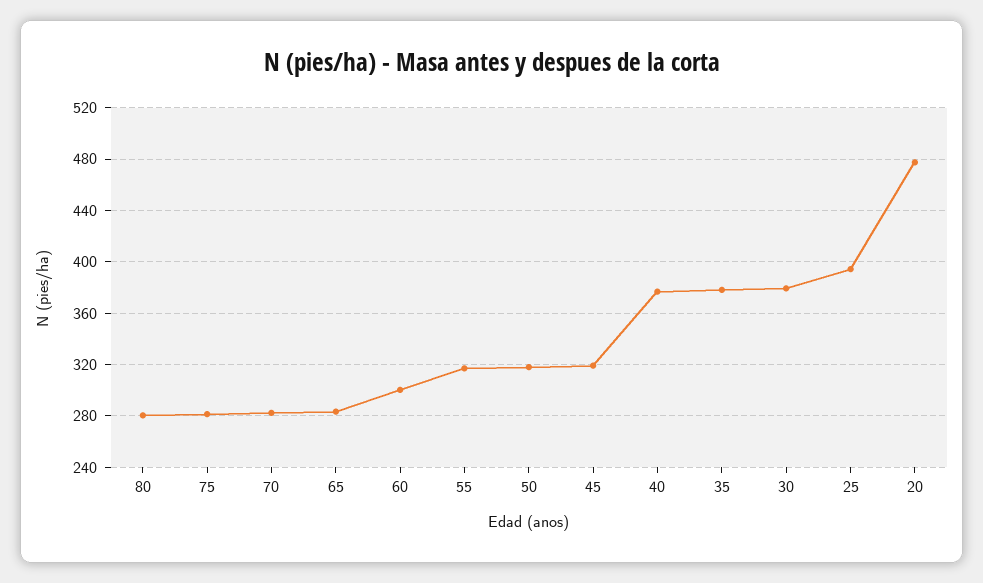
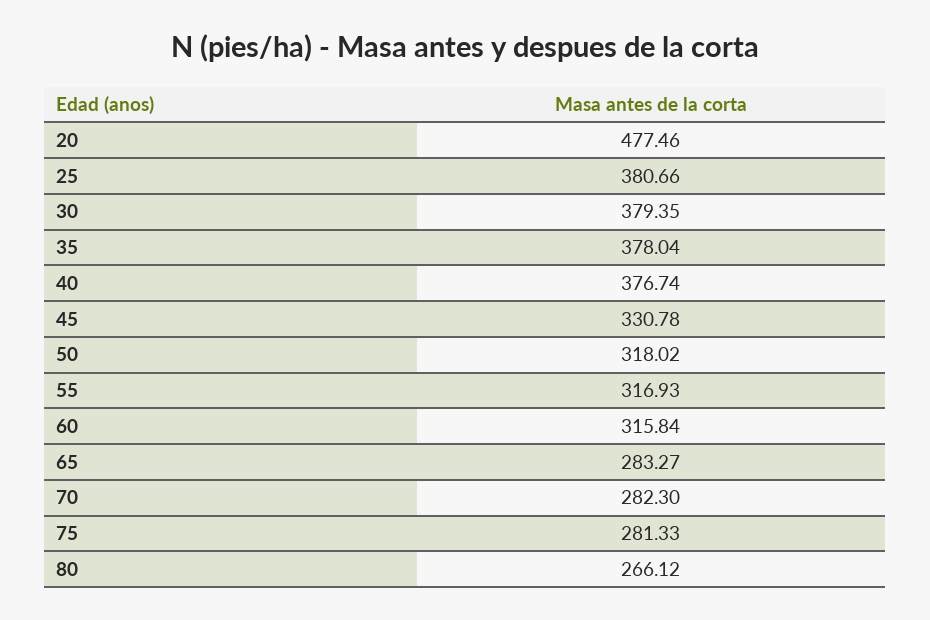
80: 280 -> 266.12
60: 300 -> 315.84
45: 320 -> 330.78
25: 395 -> 380.66

